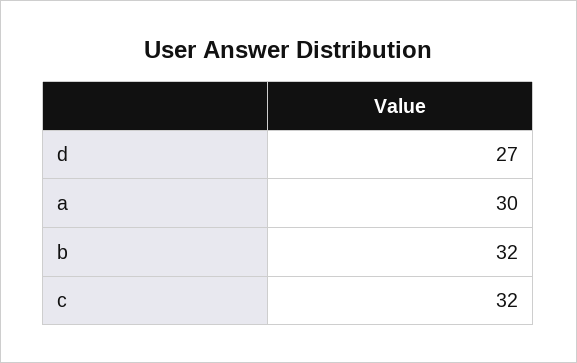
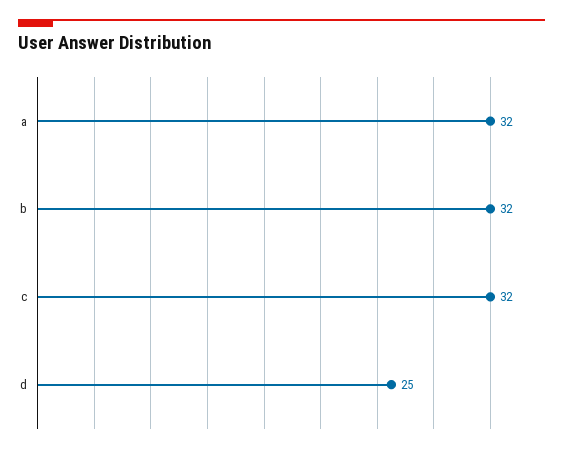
d: 27 -> 25
a: 30 -> 32

